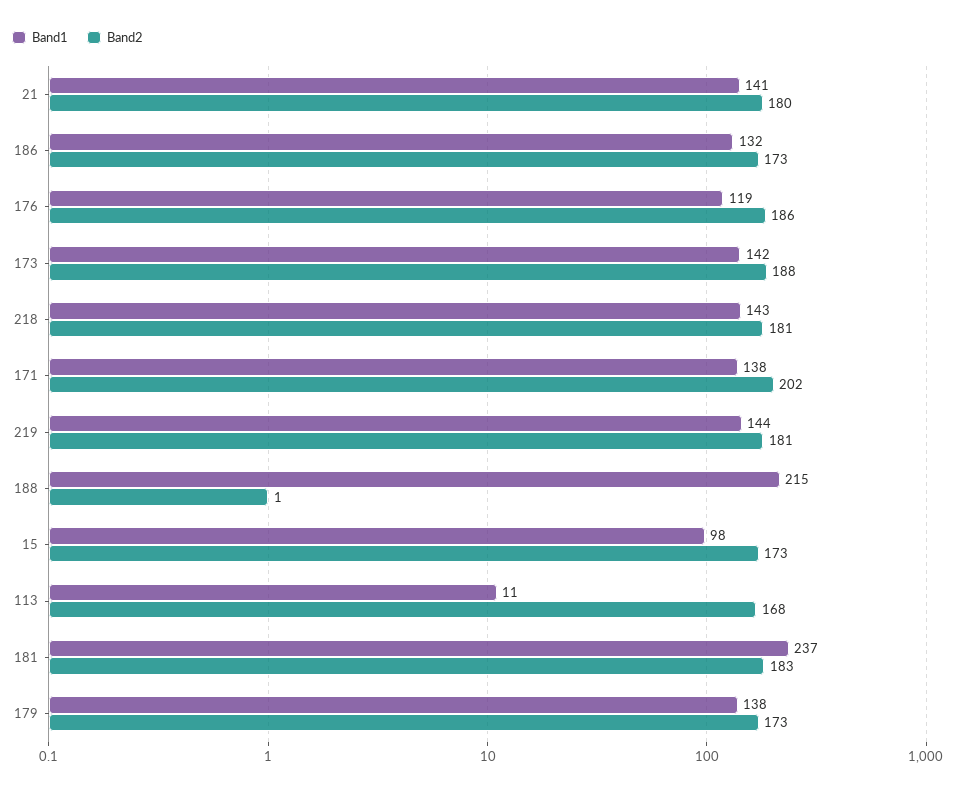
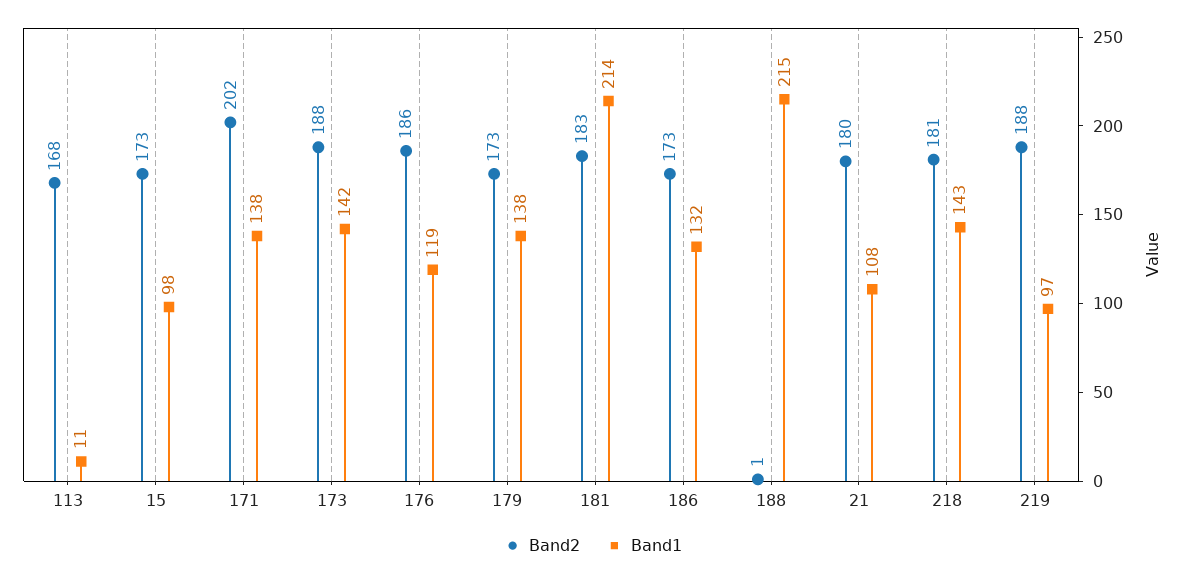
Band1, 21: 141 -> 108
Band1, 219: 144 -> 97
Band2, 219: 181 -> 188
Band1, 181: 237 -> 214

